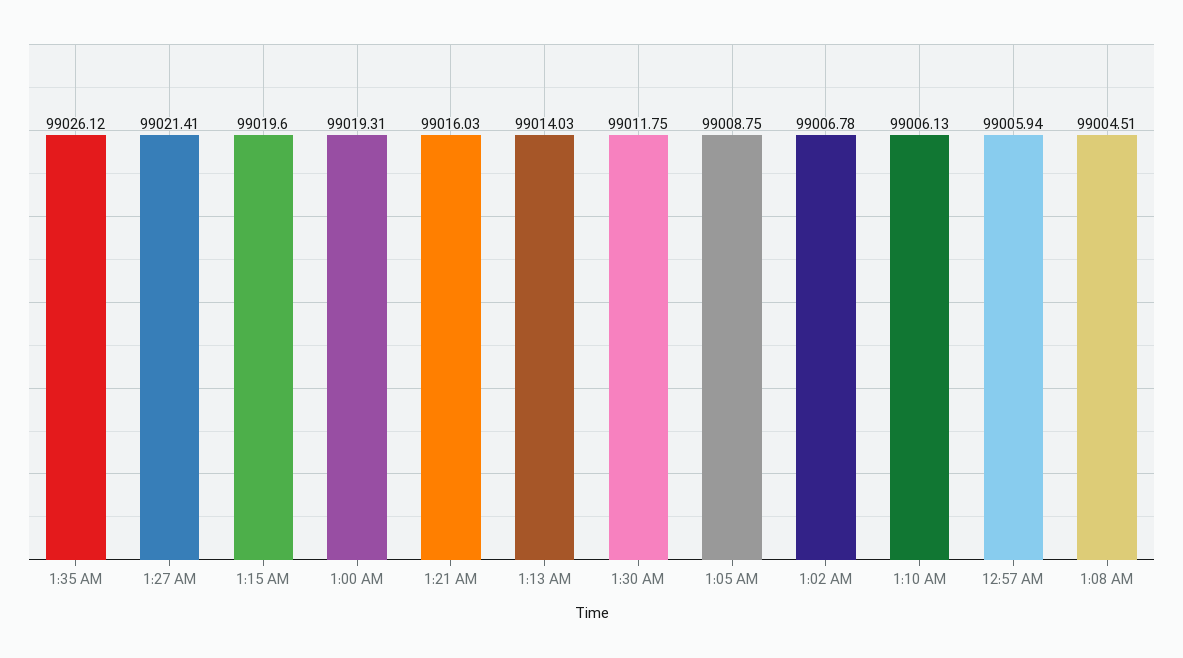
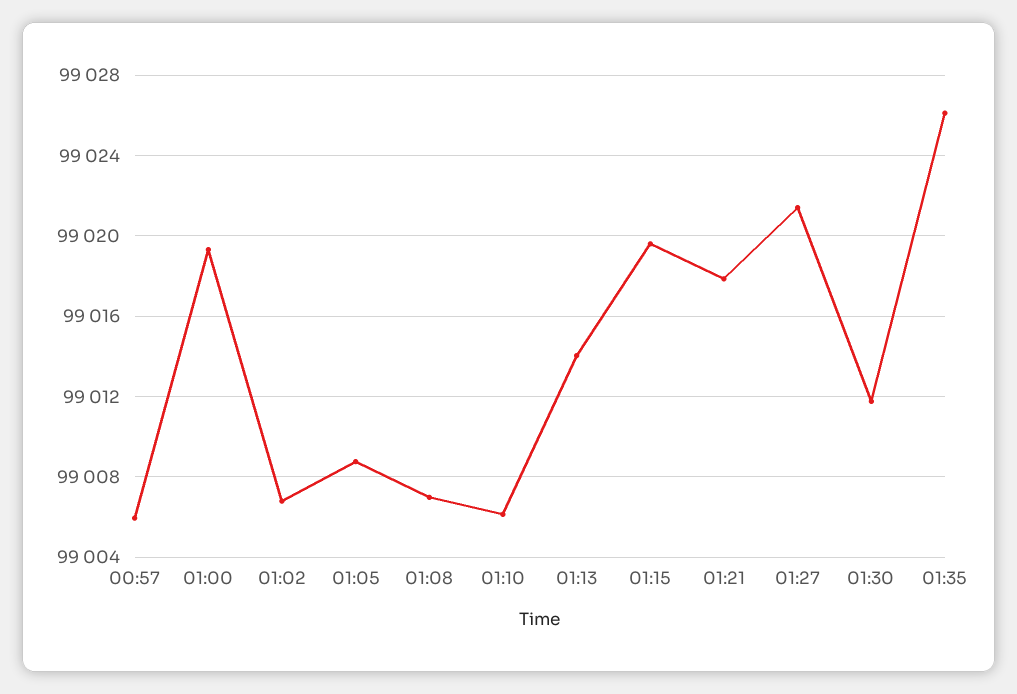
1:21 AM: 99016.03 -> 99018
1:08 AM: 99004.51 -> 99007

